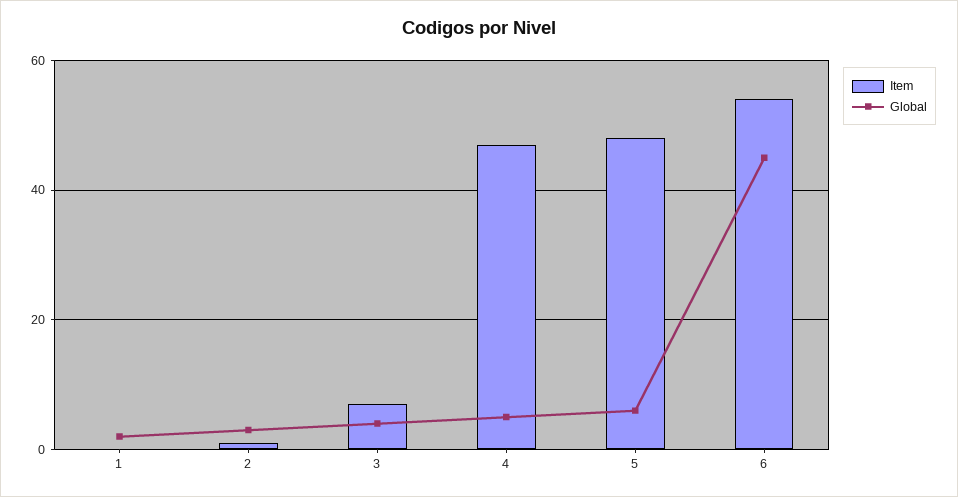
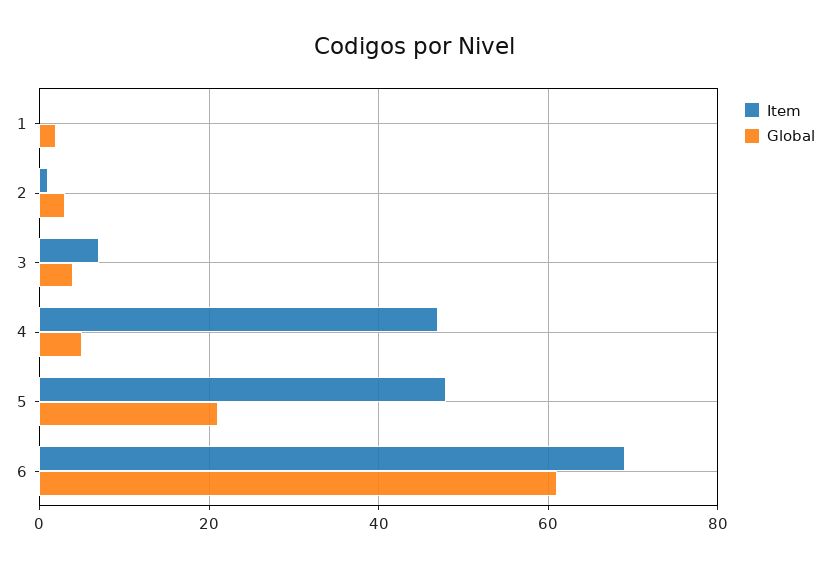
Global, 5: 5 -> 20
Item, 6: 55 -> 70
Global, 6: 45 -> 60

